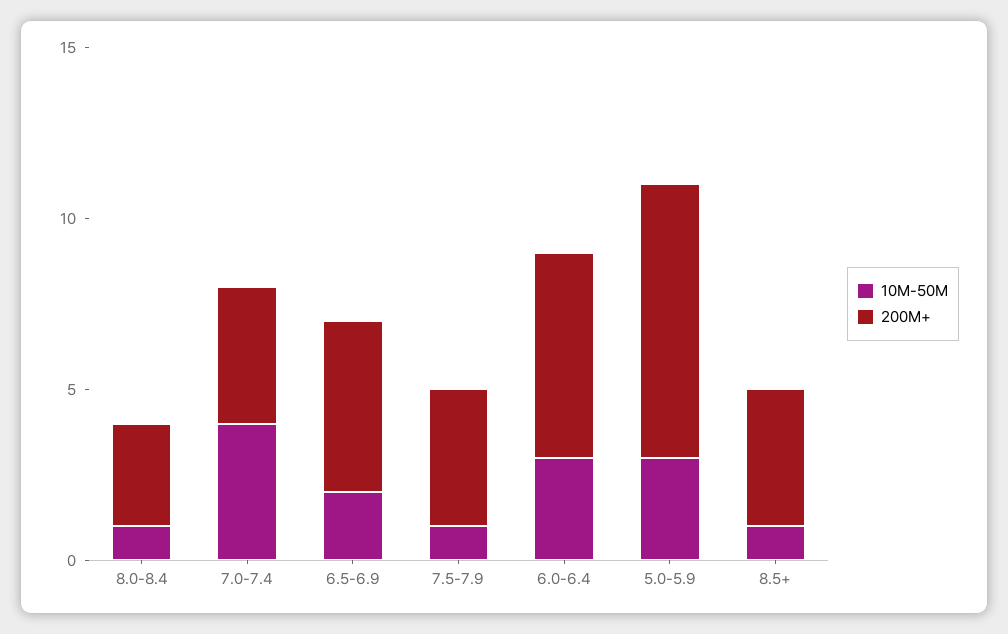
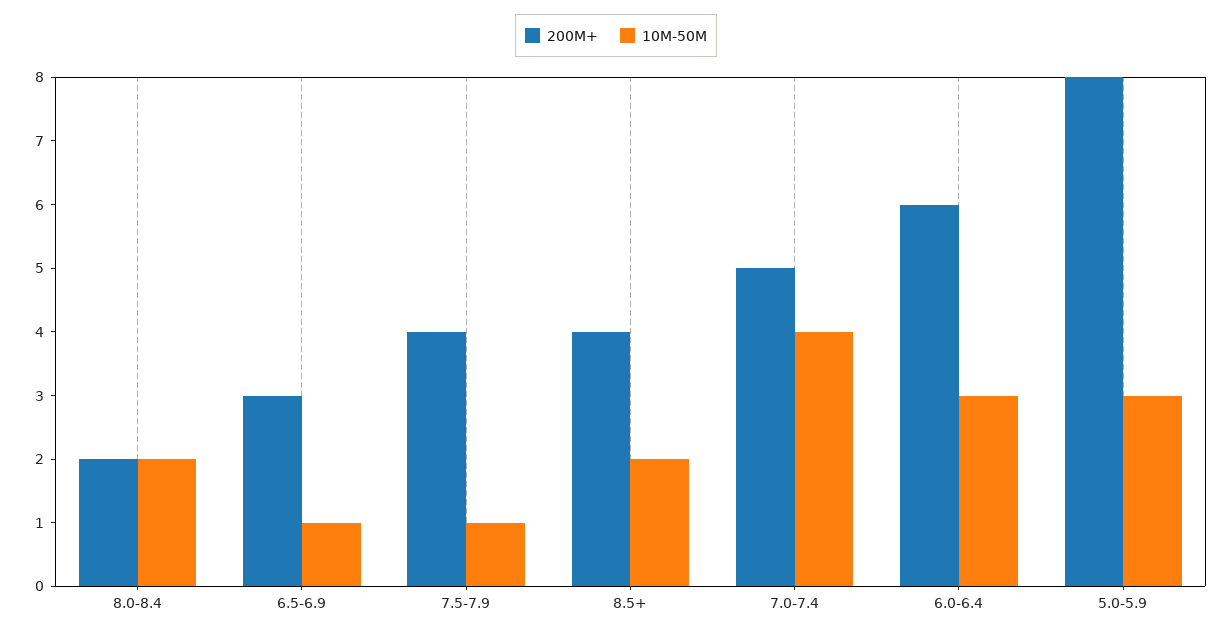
10M-50M, 8.0-8.4: 1 -> 2
200M+, 8.0-8.4: 3 -> 2
200M+, 7.0-7.4: 4 -> 5
10M-50M, 6.5-6.9: 2 -> 1
200M+, 6.5-6.9: 5 -> 3
10M-50M, 8.5+: 1 -> 2

